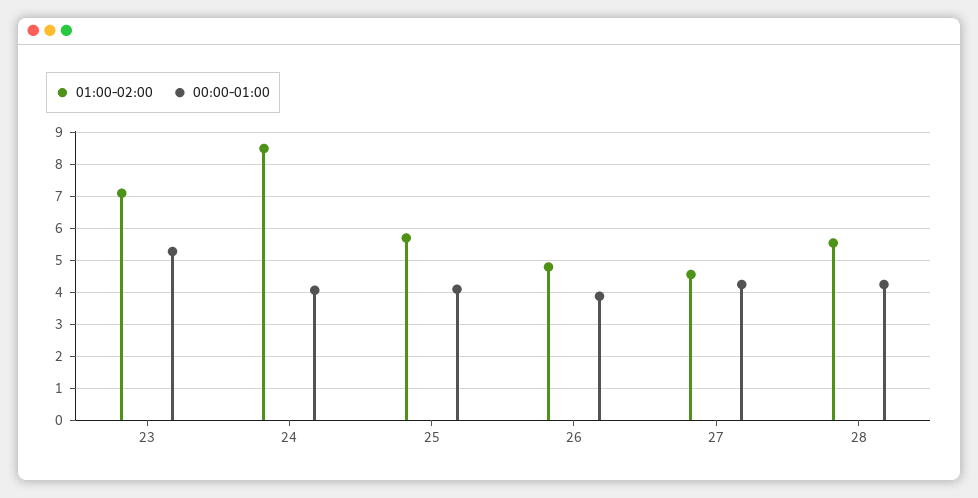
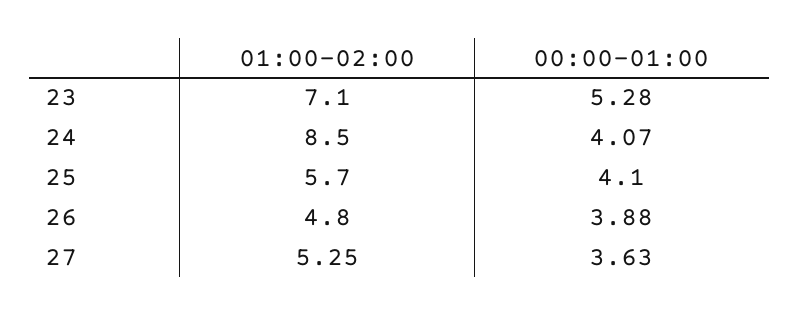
01:00-02:00, 27: 4.6 -> 5.25
00:00-01:00, 27: 4.2 -> 3.63
01:00-02:00, 28: 5.6 -> none
00:00-01:00, 28: 4.2 -> none

